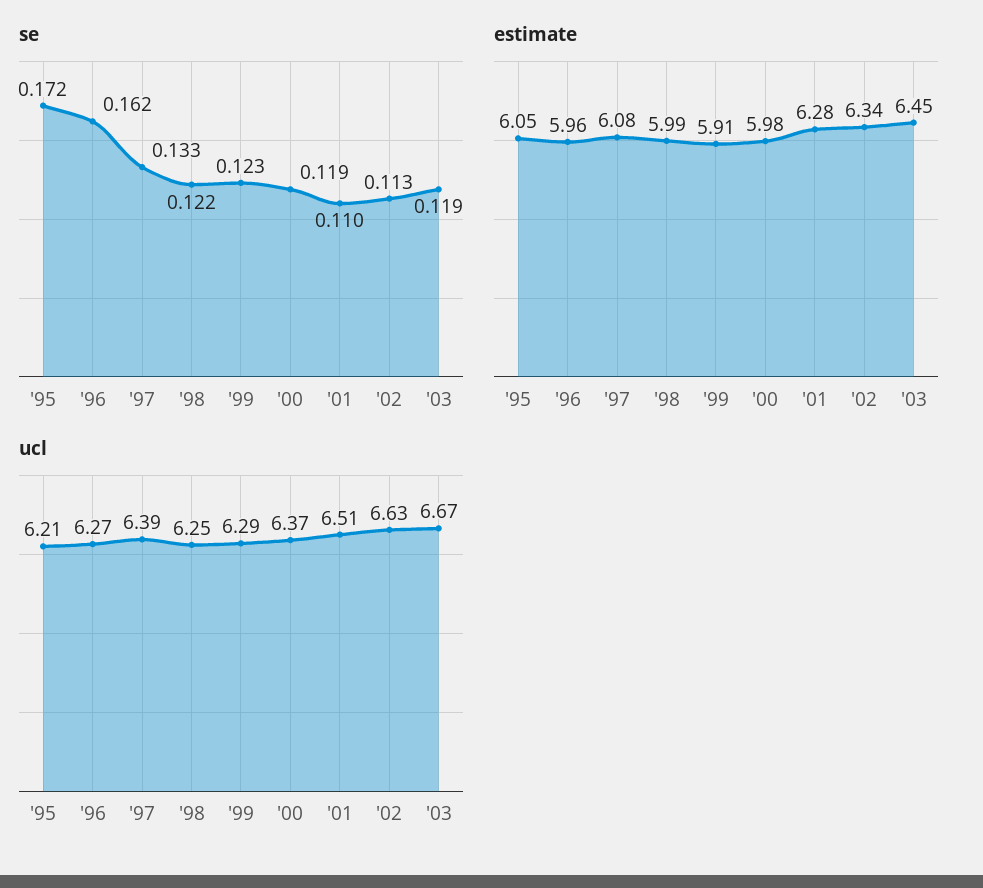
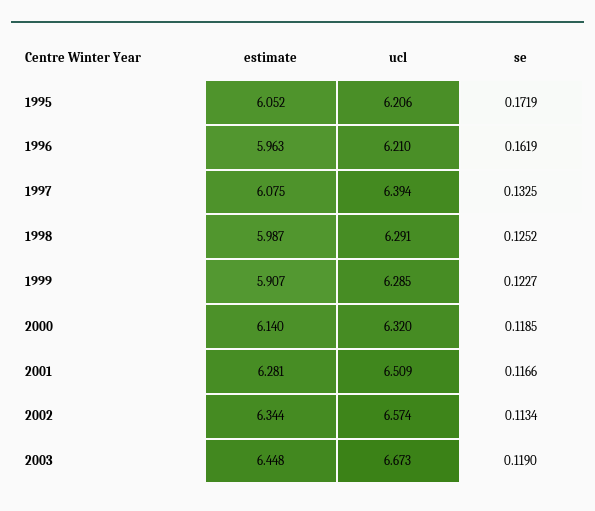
se, '98: 0.122 -> 0.1252
se, '01: 0.11 -> 0.1166
estimate, '00: 5.98 -> 6.14
ucl, '96: 6.27 -> 6.21
ucl, '98: 6.25 -> 6.291
ucl, '00: 6.37 -> 6.32
ucl, '02: 6.63 -> 6.574

